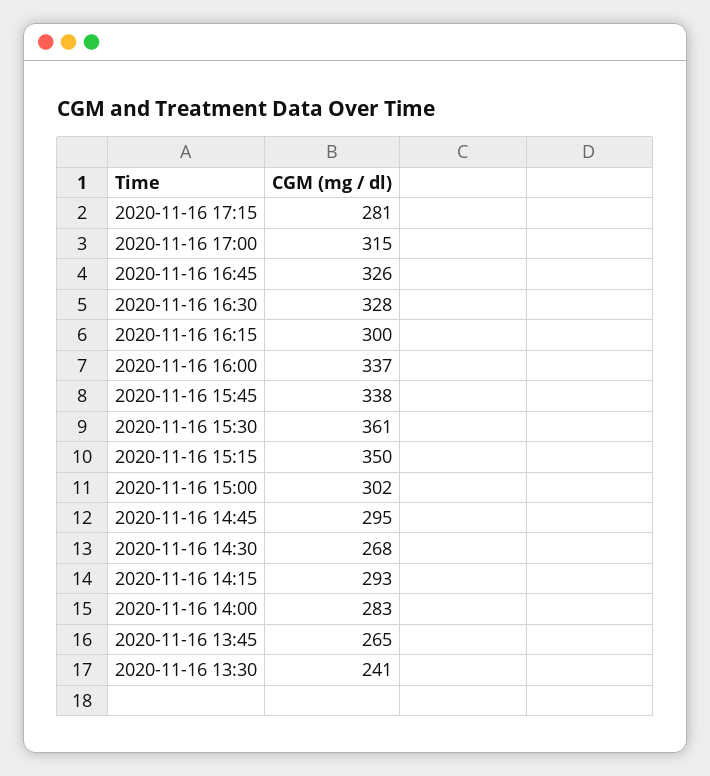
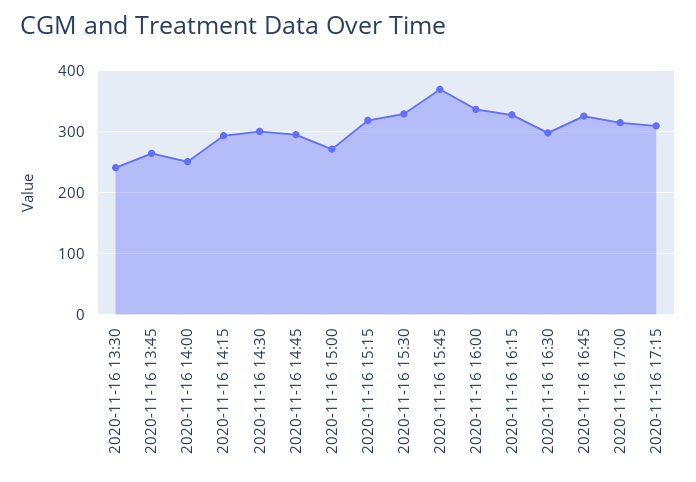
2020-11-16 17:15: 281 -> 310
2020-11-16 16:30: 328 -> 300
2020-11-16 16:15: 300 -> 330
2020-11-16 15:45: 338 -> 370
2020-11-16 15:30: 361 -> 330
2020-11-16 15:15: 350 -> 320
2020-11-16 15:00: 302 -> 270
2020-11-16 14:30: 268 -> 300
2020-11-16 14:00: 283 -> 250

